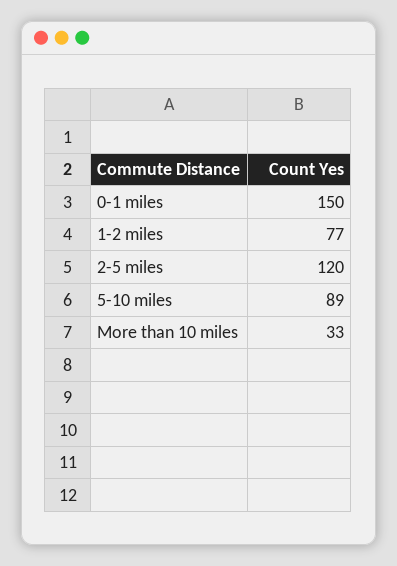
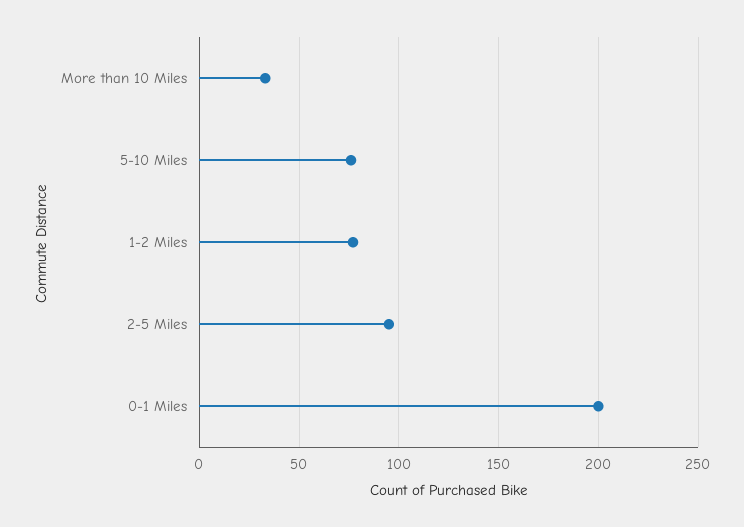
0-1 miles: 150 -> 200
2-5 miles: 120 -> 95
5-10 miles: 89 -> 75

